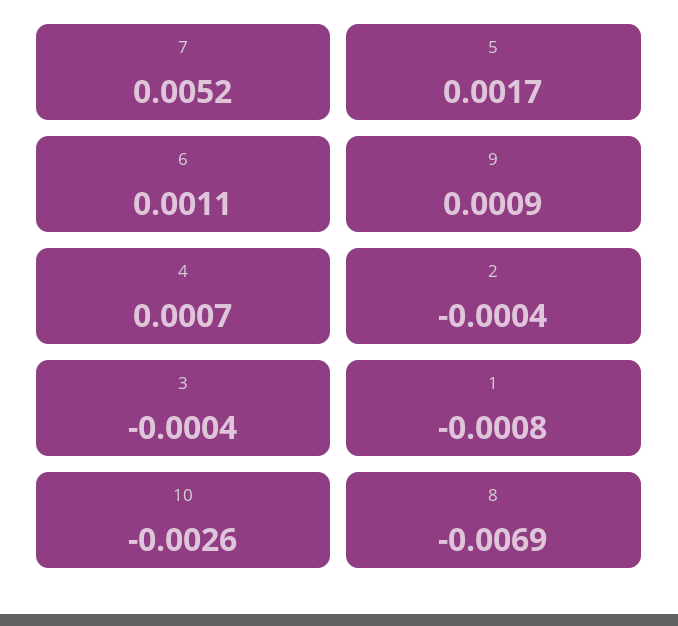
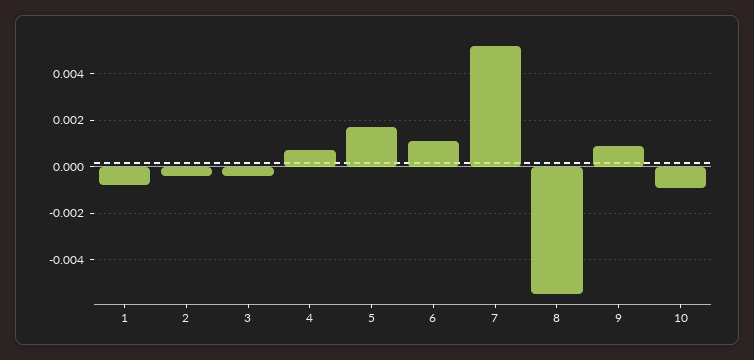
10: -0.0026 -> -0.001
8: -0.0069 -> -0.0055

